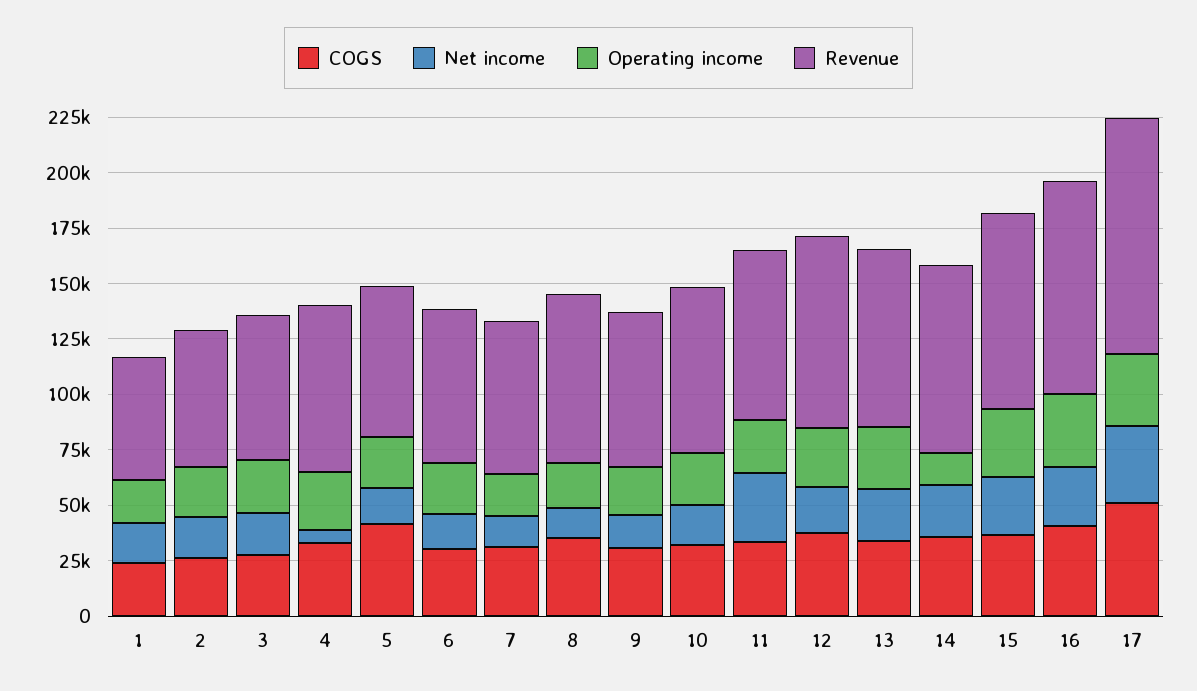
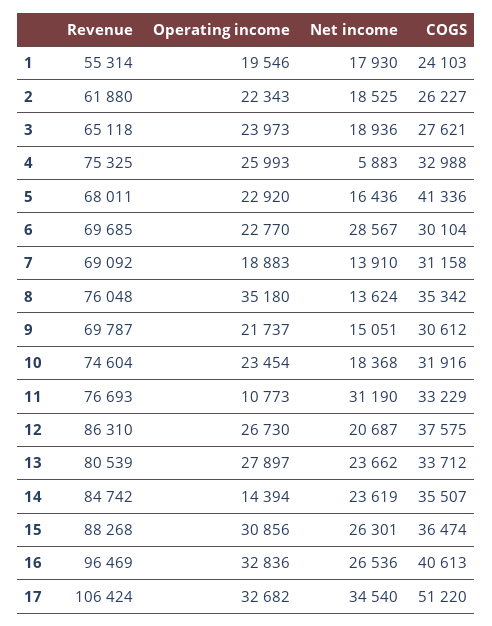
Net income, 6: 15000 -> 28567
Operating income, 8: 20000 -> 35180
Operating income, 11: 25000 -> 10773

